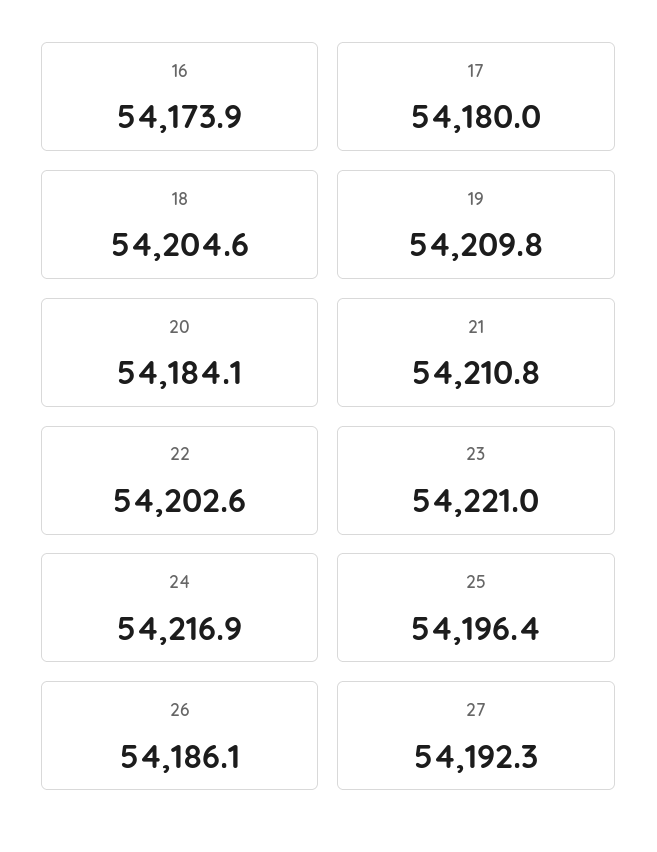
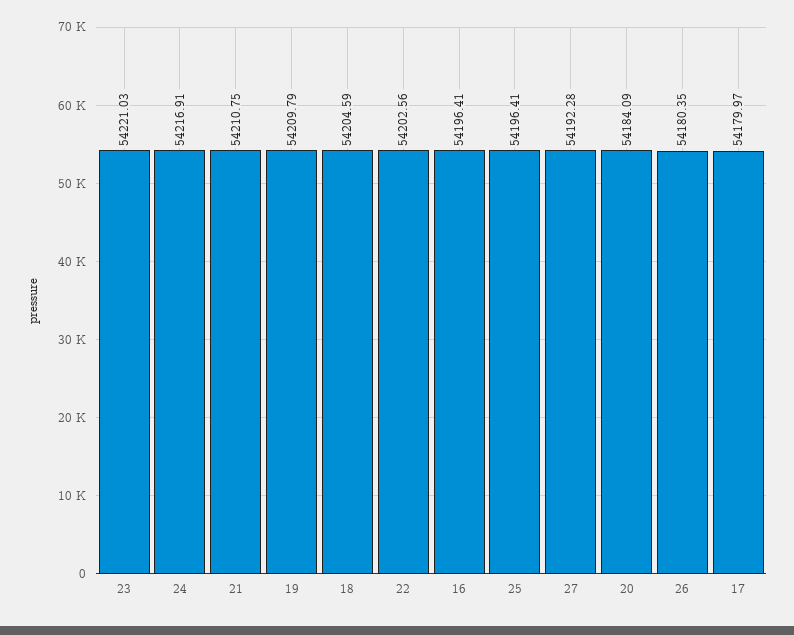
16: 54173.9 -> 54196.41
26: 54186.1 -> 54180.35

